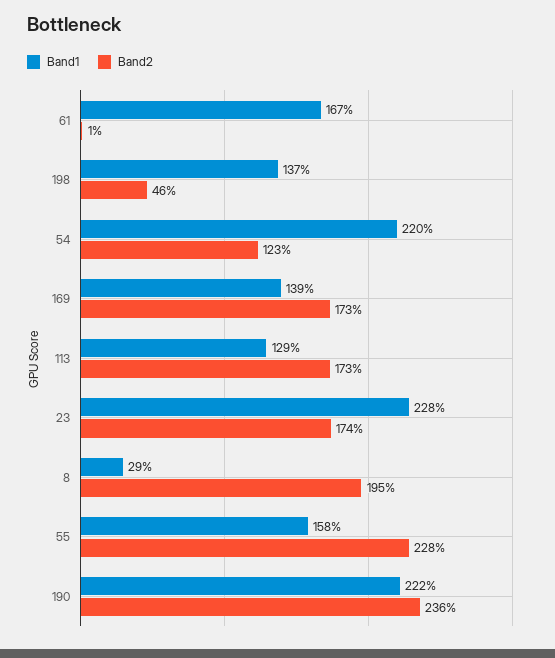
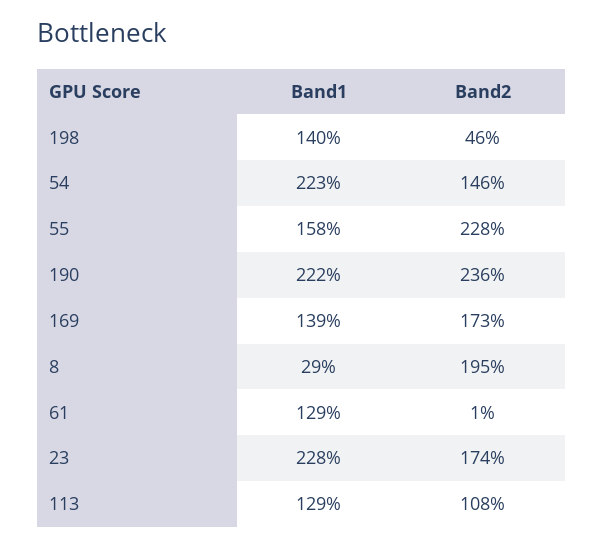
Band1, 61: 167 -> 129
Band1, 198: 137 -> 140
Band1, 54: 220 -> 223
Band2, 54: 123 -> 146
Band2, 113: 173 -> 108

